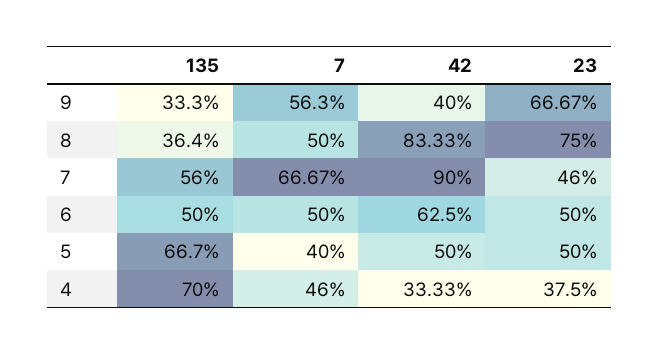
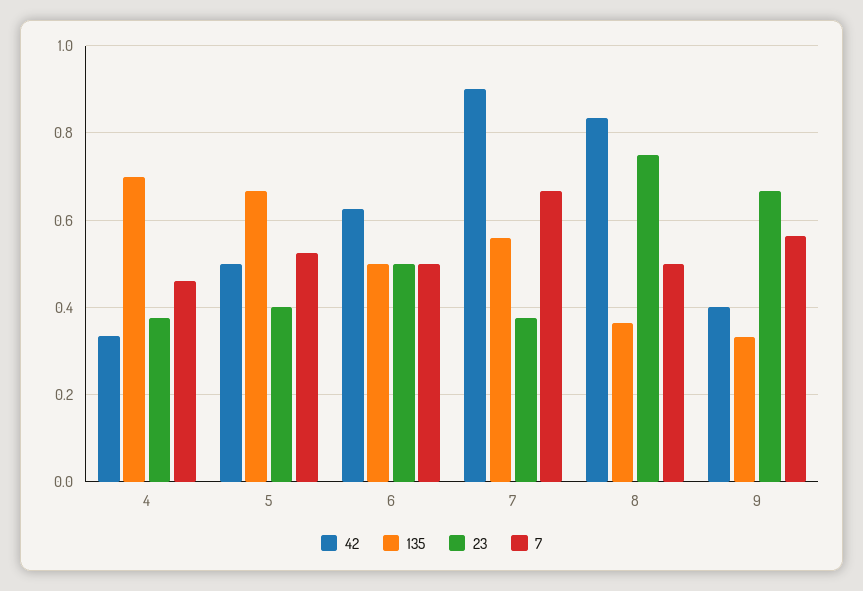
23, 7: 0.46 -> 0.38
7, 5: 0.4 -> 0.52
23, 5: 0.5 -> 0.4

